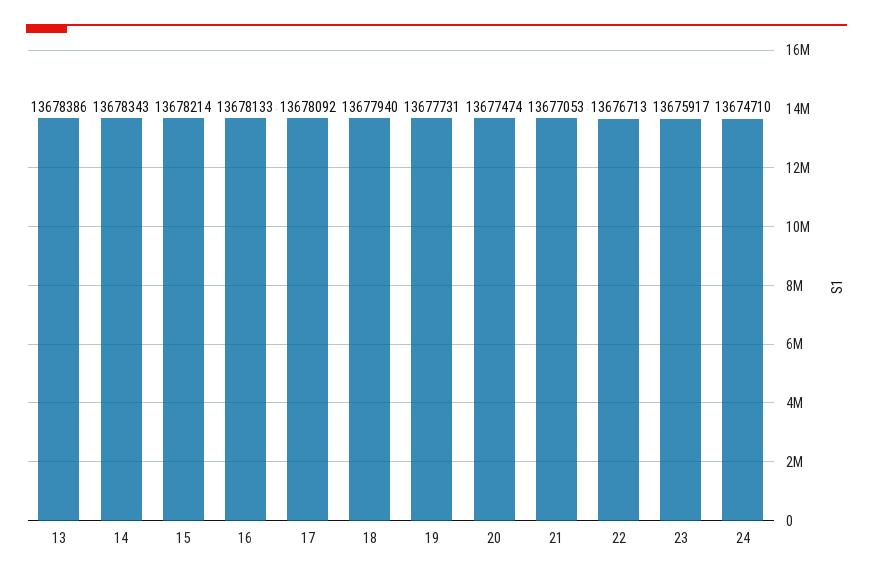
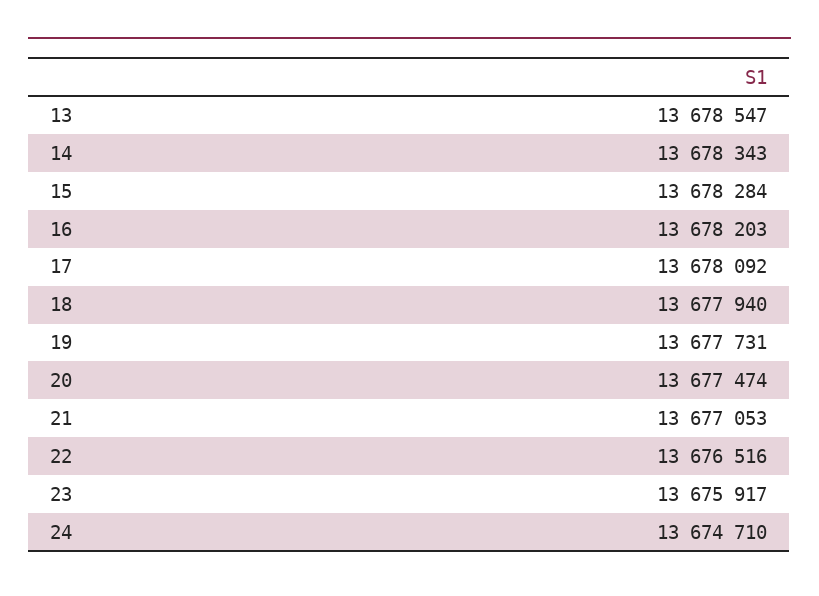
13: 13678386 -> 13678547
15: 13678214 -> 13678284
16: 13678133 -> 13678203
22: 13676713 -> 13676516

